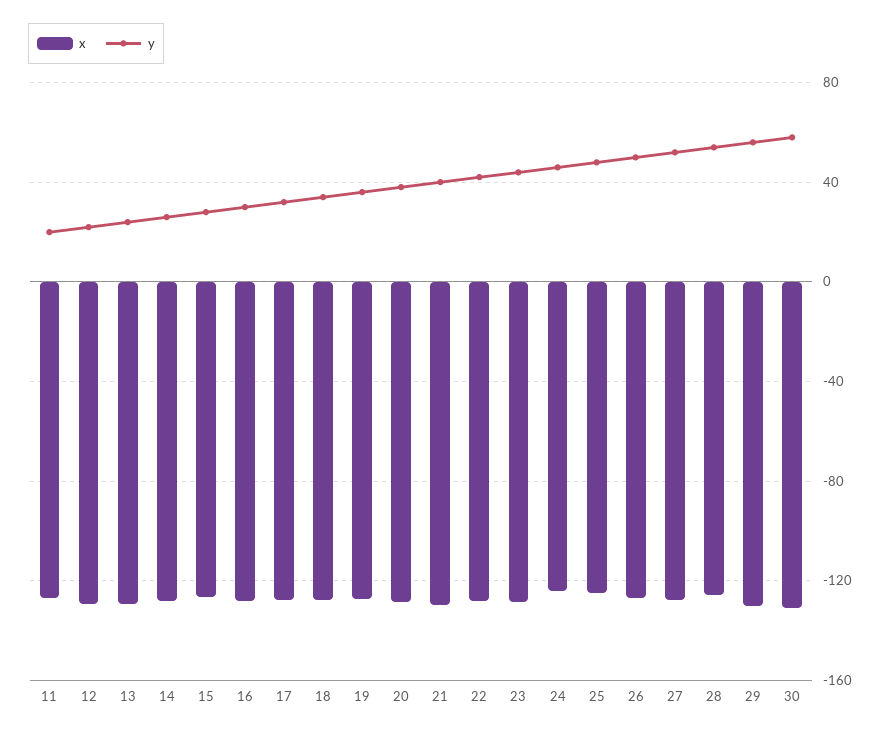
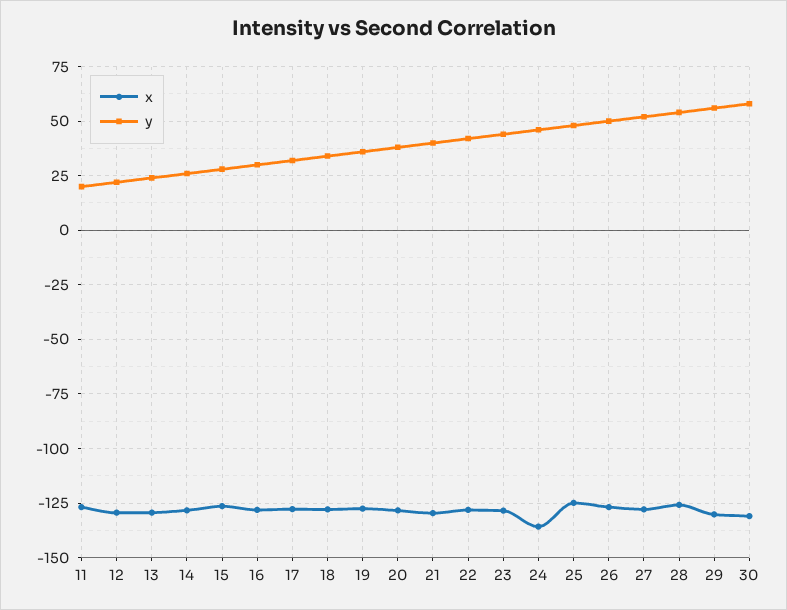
x, 24: -125 -> -135

